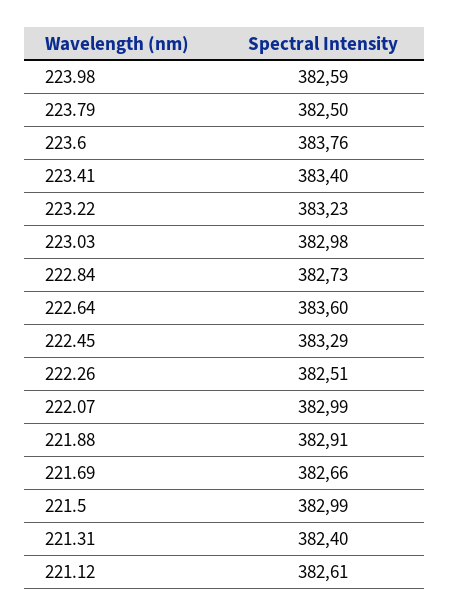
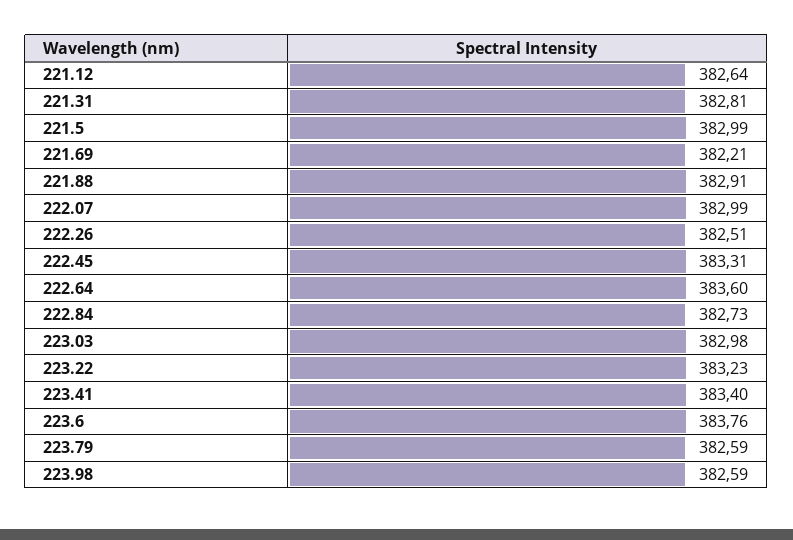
223.79: 382.5 -> 382.59
222.45: 383.29 -> 383.31
221.69: 382.66 -> 382.21
221.31: 382.4 -> 382.81
221.12: 382.61 -> 382.64

